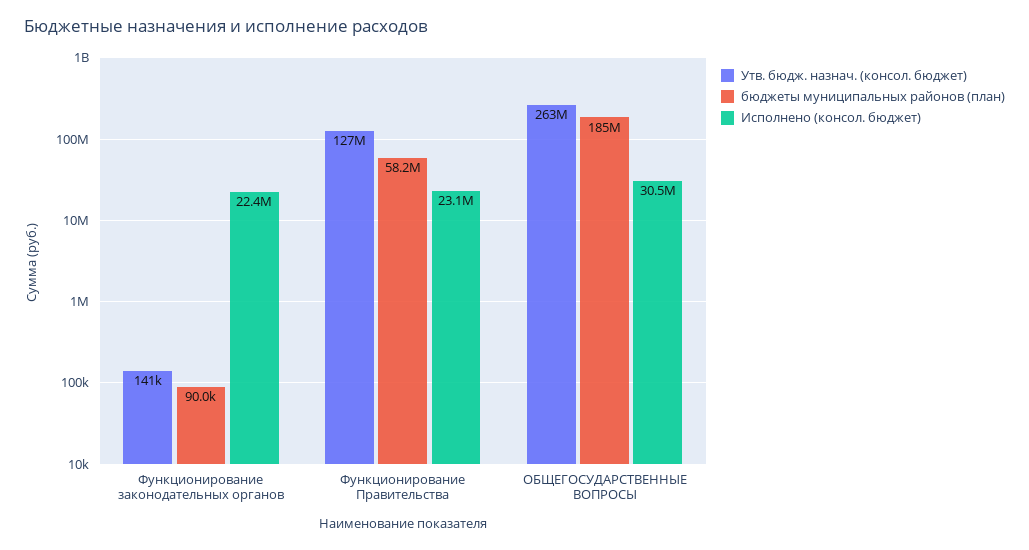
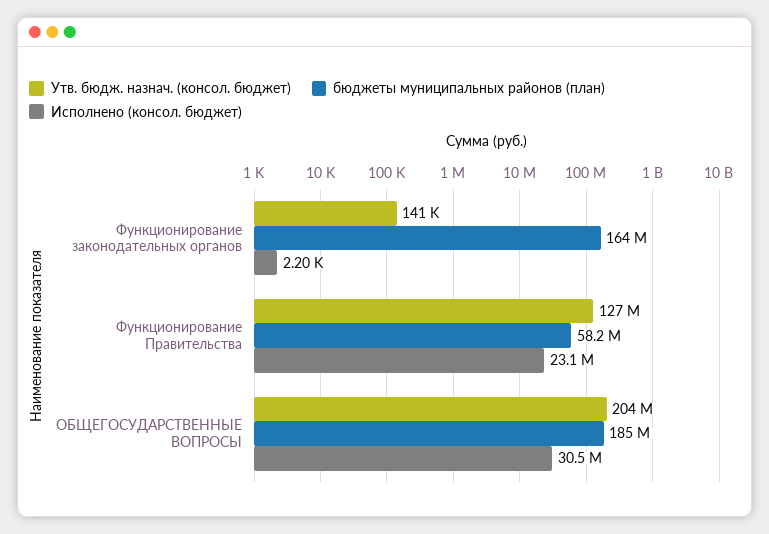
бюджеты муниципальных районов (план), Функционирование законодательных органов: 90000 -> 164000000
Исполнено (консол. бюджет), Функционирование законодательных органов: 22400000 -> 2200
Утв. бюдж. назнач. (консол. бюджет), ОБЩЕГОСУДАРСТВЕННЫЕ ВОПРОСЫ: 263000000 -> 204000000

